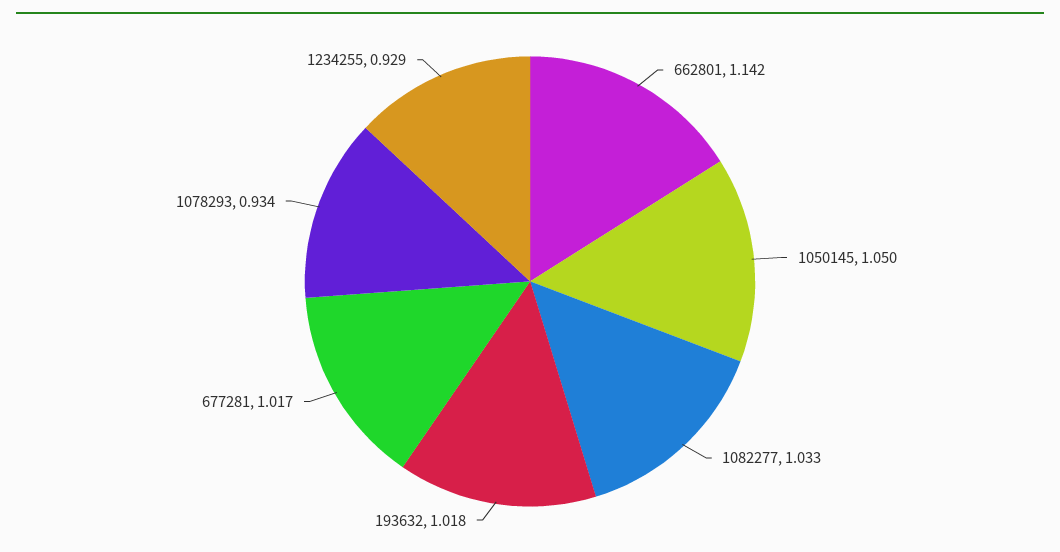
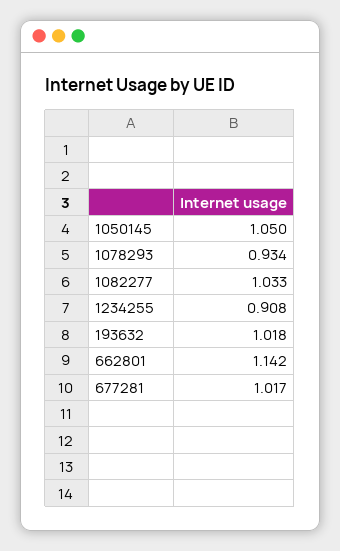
1234255: 0.929 -> 0.908

